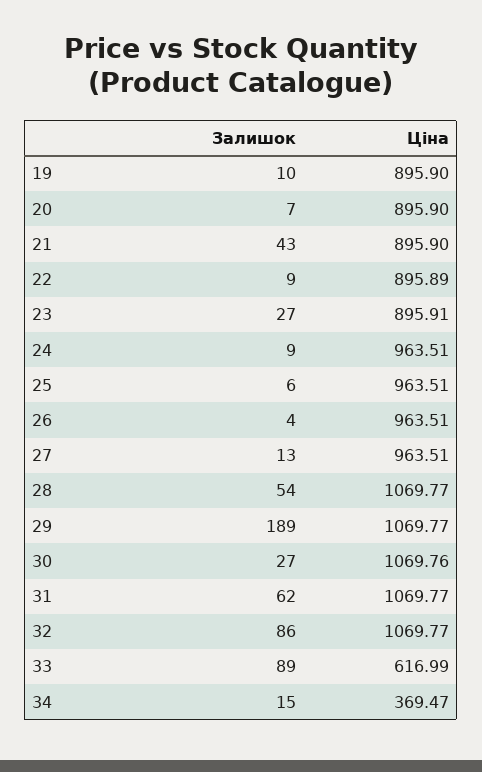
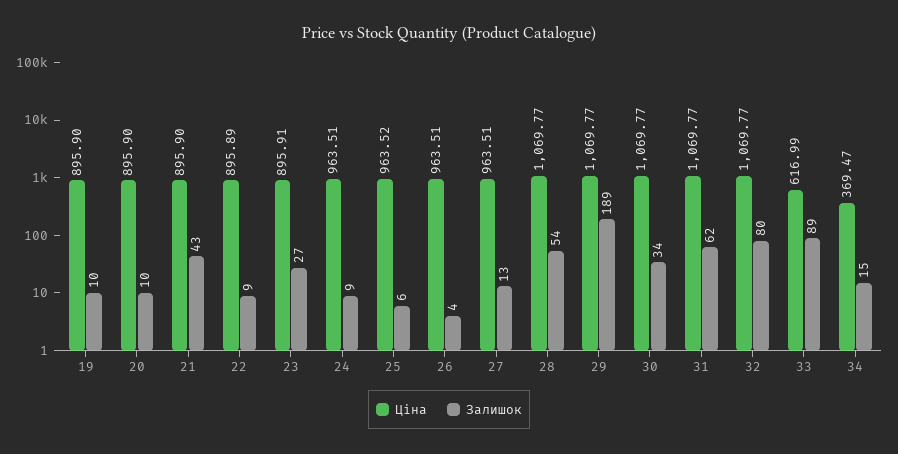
Залишок, 20: 7 -> 10
Ціна, 25: 963.51 -> 963.52
Залишок, 30: 27 -> 34
Ціна, 30: 1069.76 -> 1069.77
Залишок, 32: 86 -> 80

